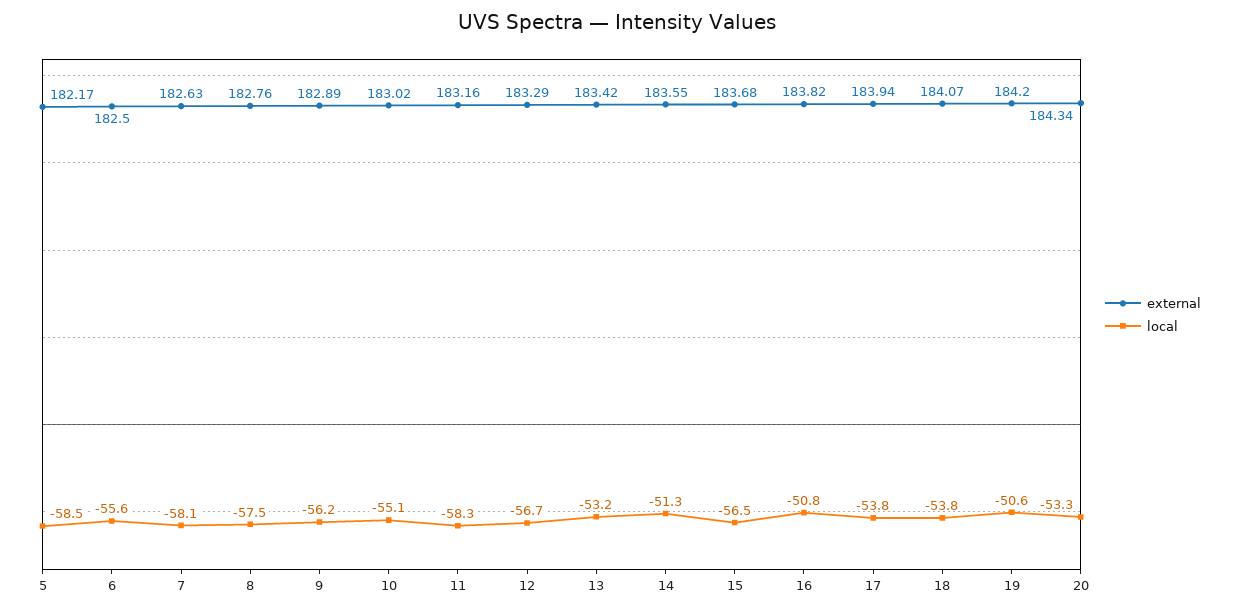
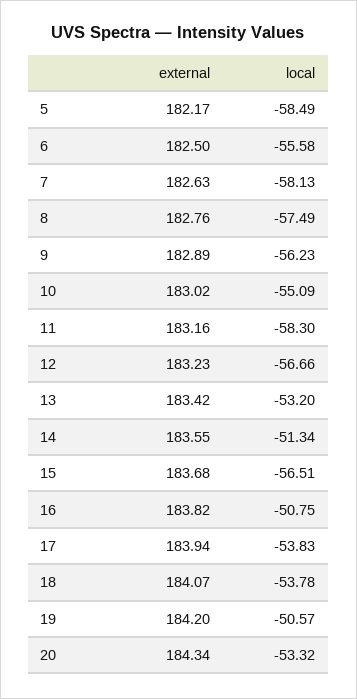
external, 12: 183.29 -> 183.23

